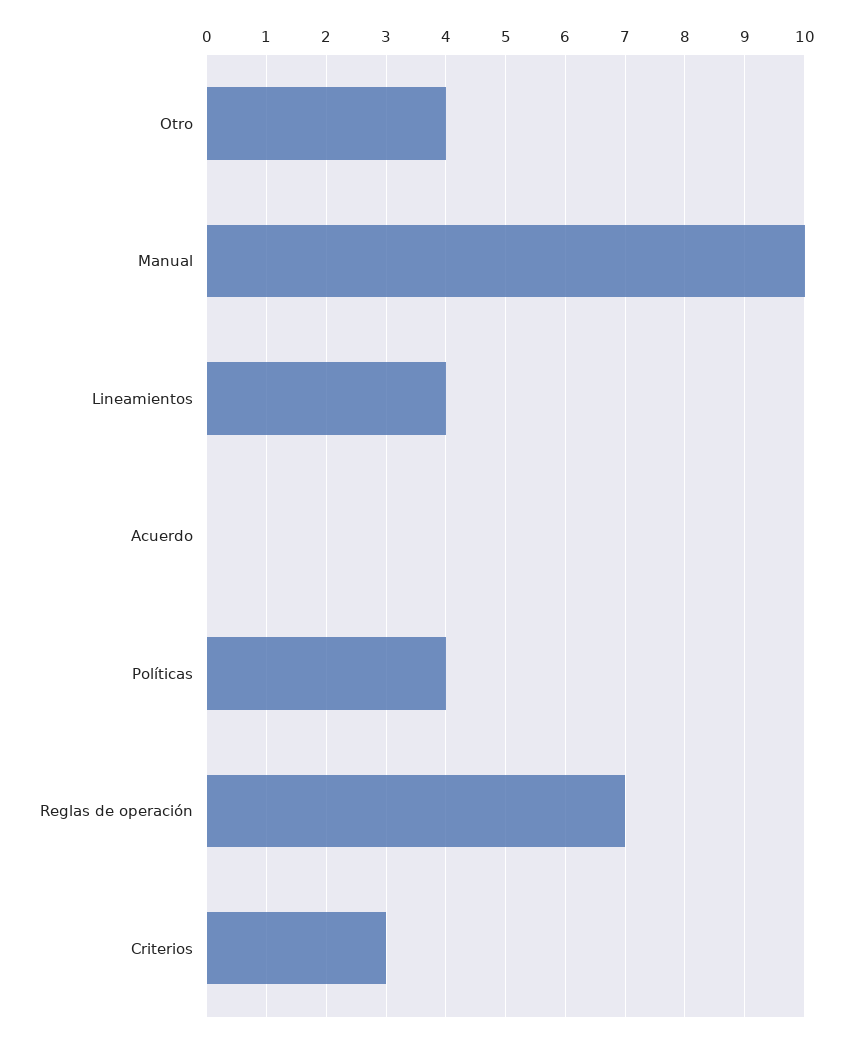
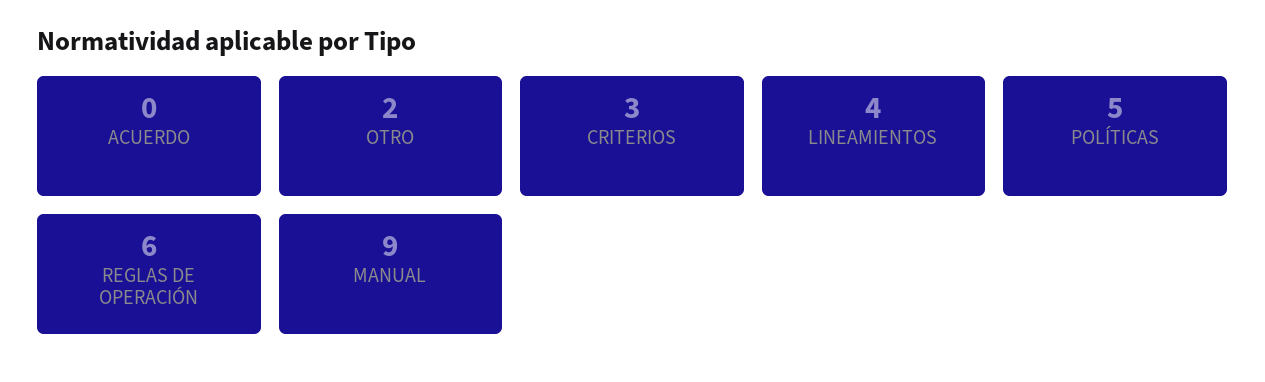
Otro: 4 -> 2
Manual: 10 -> 9
Políticas: 4 -> 5
Reglas de operación: 7 -> 6

